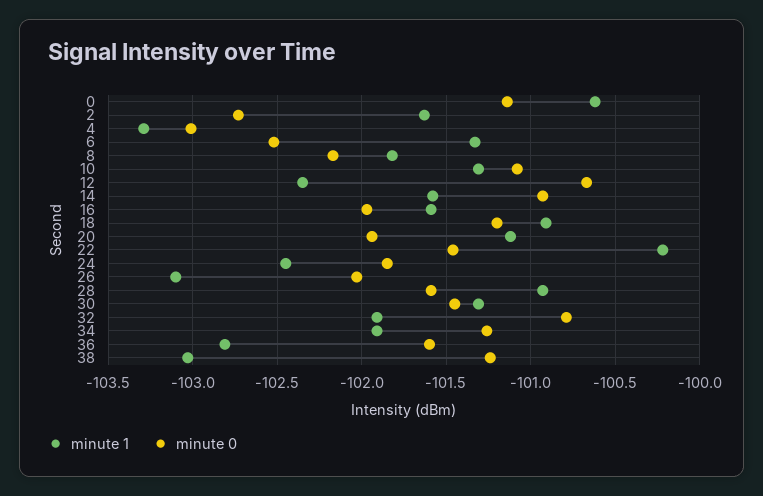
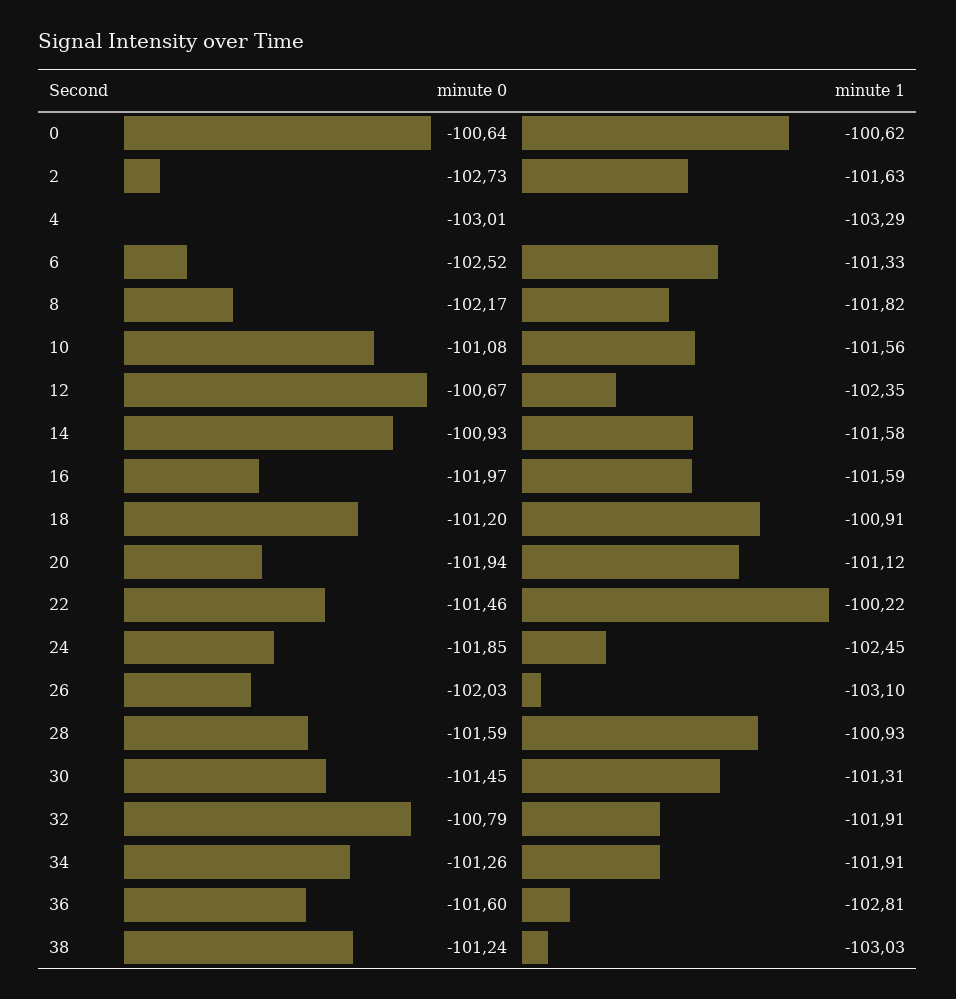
minute 0, 0: -101.15 -> -100.64
minute 1, 10: -101.3 -> -101.56

